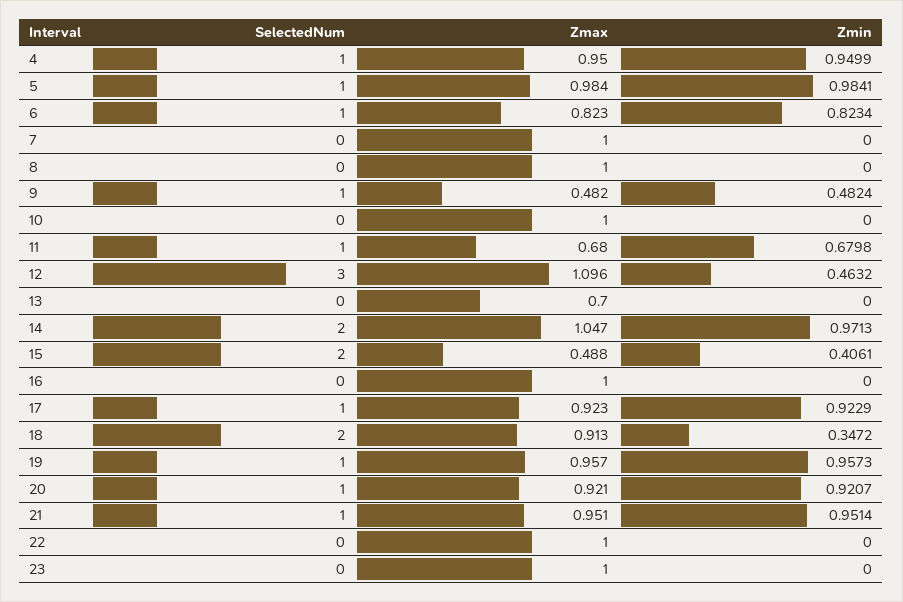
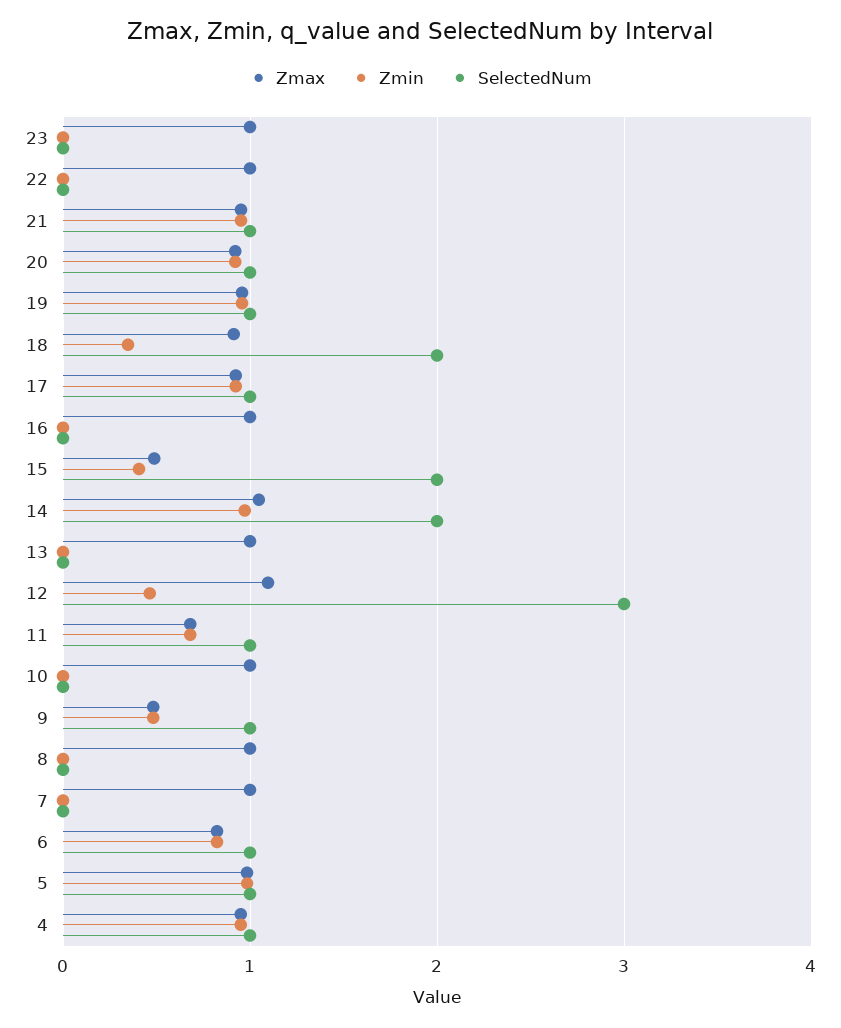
Zmax, 13: 0.7 -> 1

